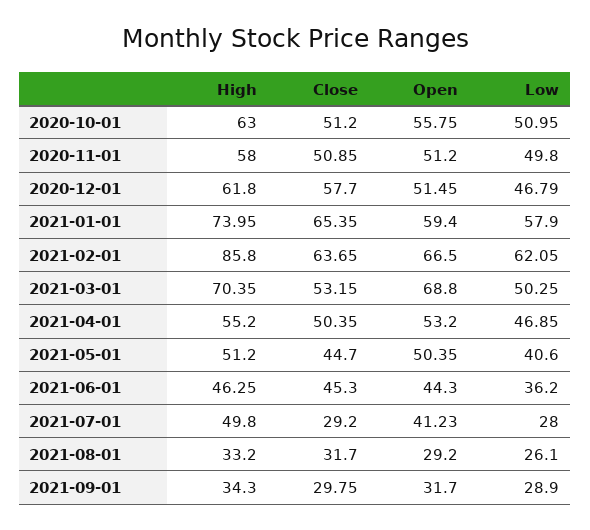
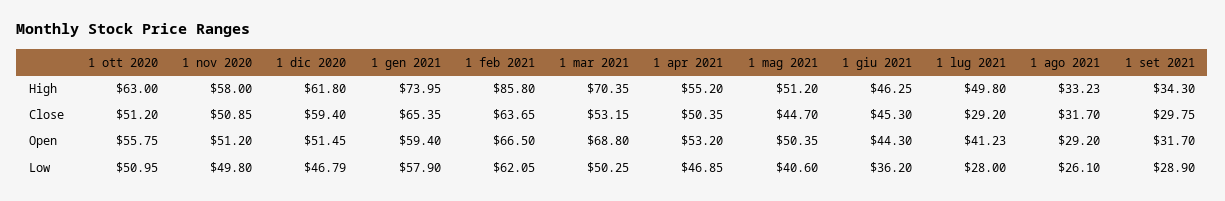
Close, 2020-12-01: 57.7 -> 59.4
High, 2021-08-01: 33.2 -> 33.23

